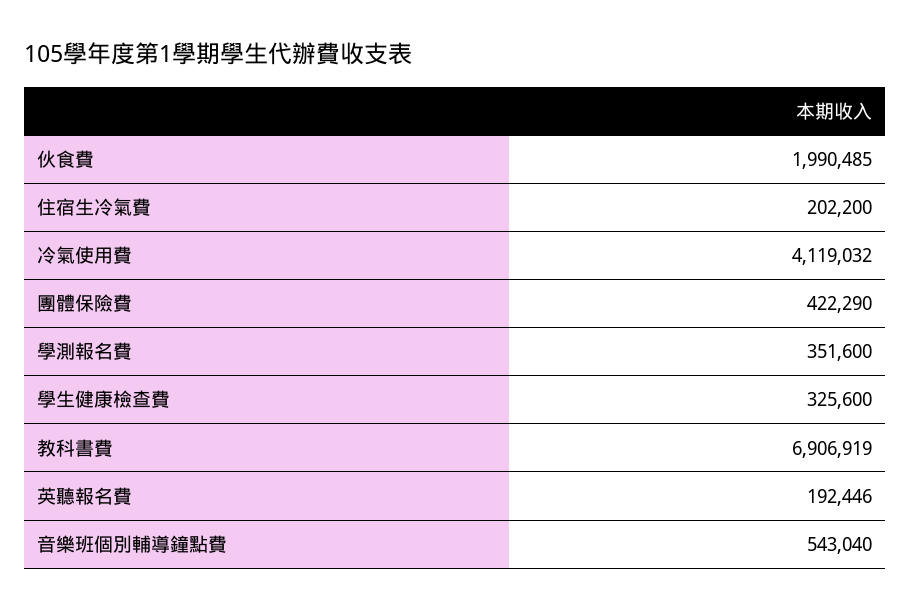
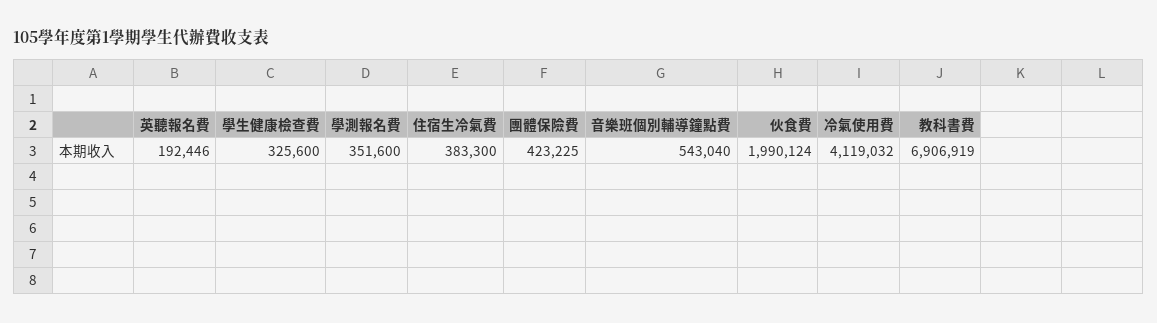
伙食費: 1990485 -> 1990124
住宿生冷氣費: 202200 -> 383300
團體保險費: 422290 -> 423225

